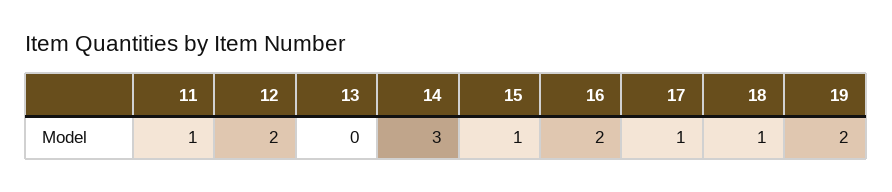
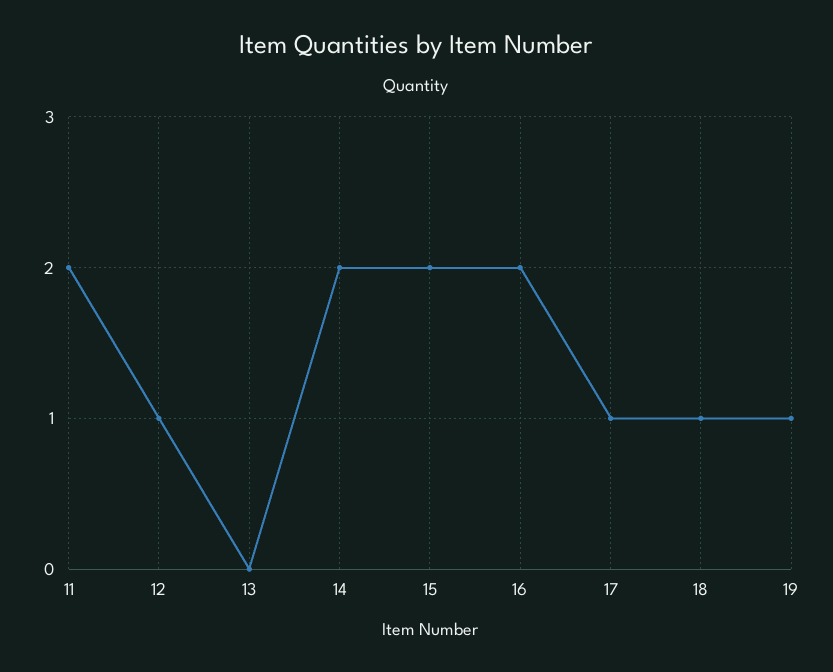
11: 1 -> 2
12: 2 -> 1
14: 3 -> 2
15: 1 -> 2
19: 2 -> 1

